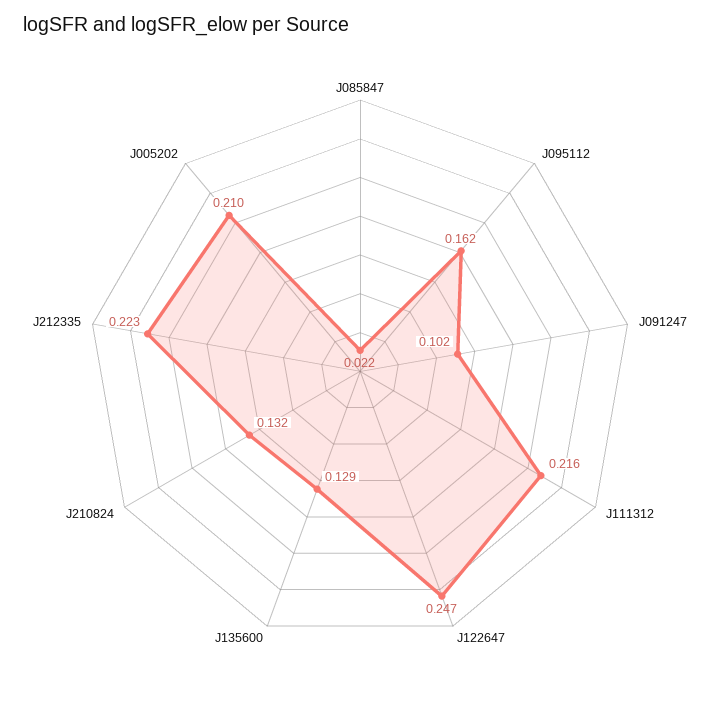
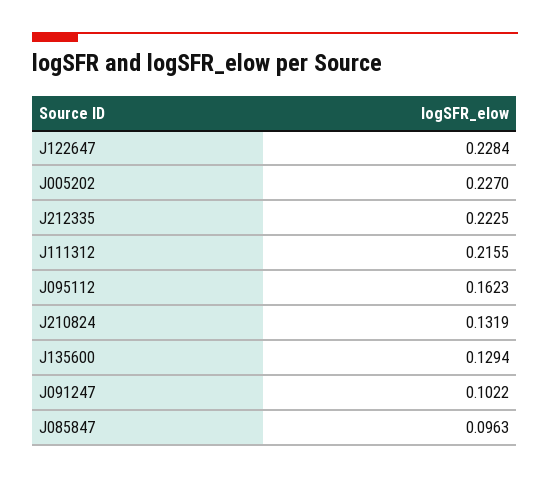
J085847: 0.022 -> 0.0963
J122647: 0.247 -> 0.2284
J005202: 0.21 -> 0.227

